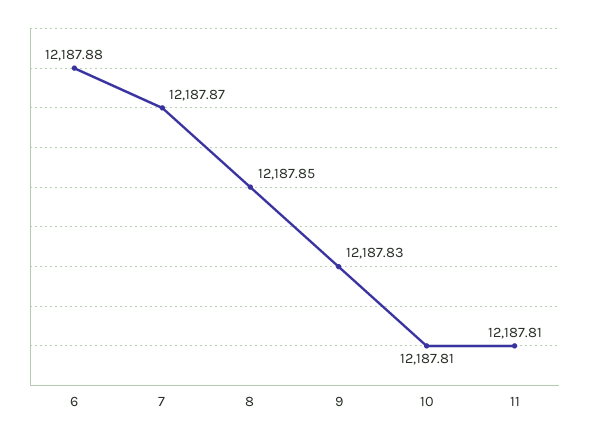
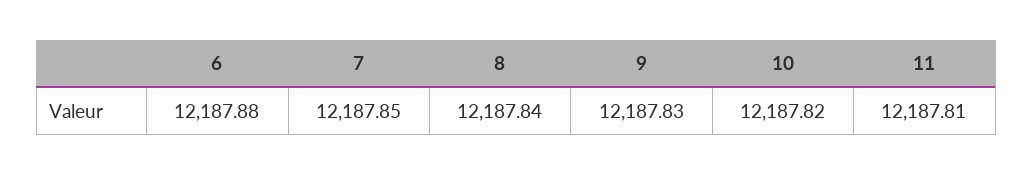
7: 12187.87 -> 12187.85
8: 12187.85 -> 12187.84
10: 12187.81 -> 12187.82

